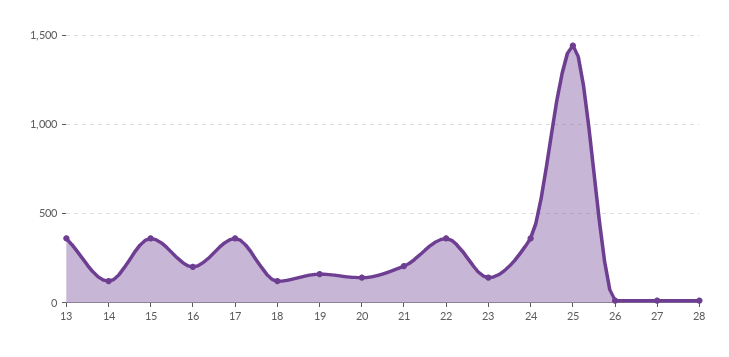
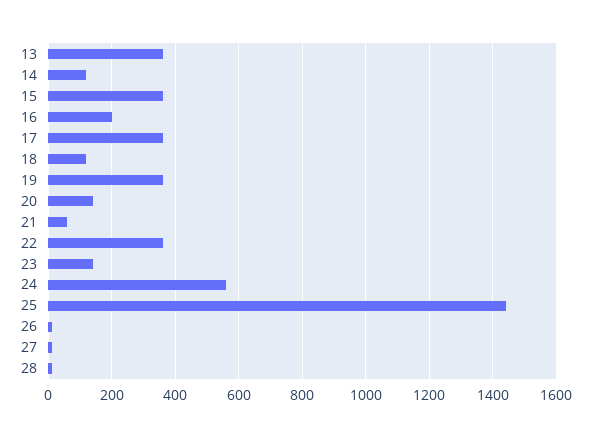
19: 150 -> 360
21: 200 -> 60
24: 350 -> 560

